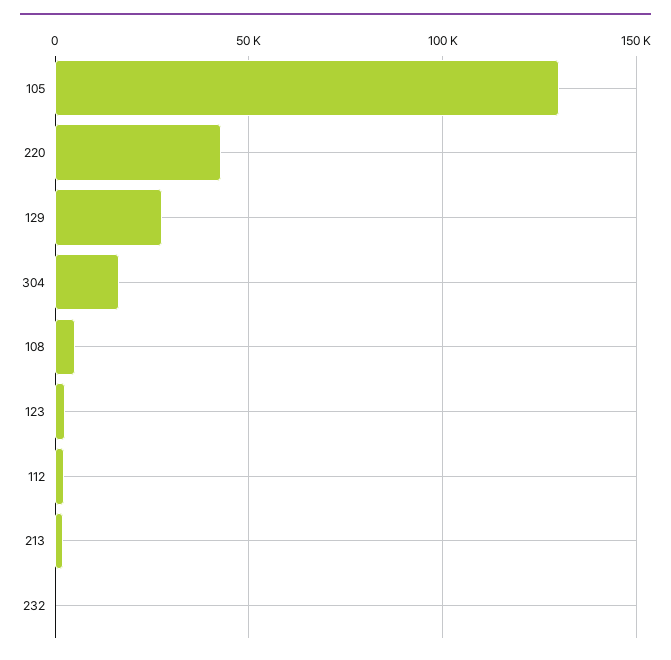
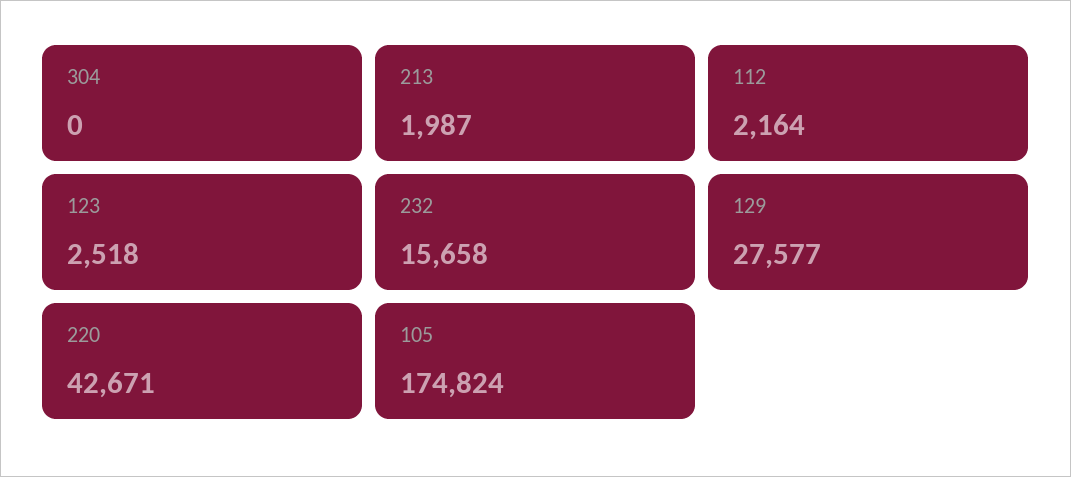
105: 130000 -> 174824
304: 15000 -> 0
108: 5000 -> none
232: 0 -> 15658

